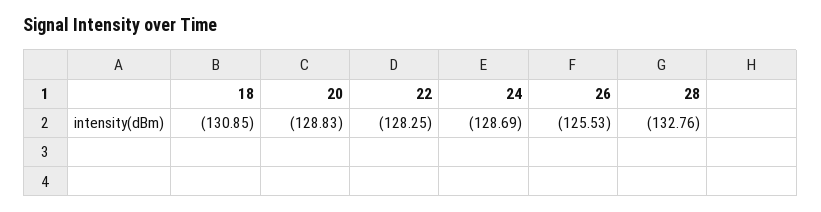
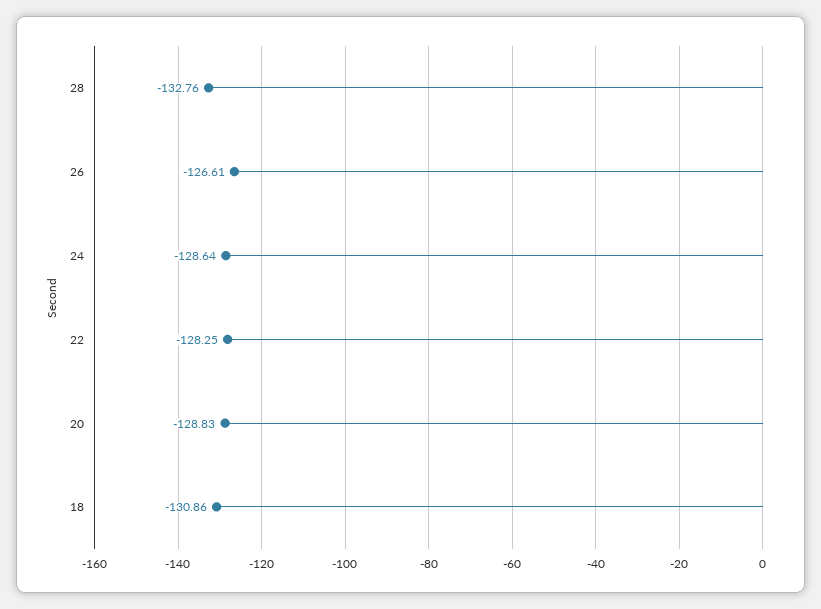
18: -130.85 -> -130.86
24: -128.69 -> -128.64
26: -125.53 -> -126.61

